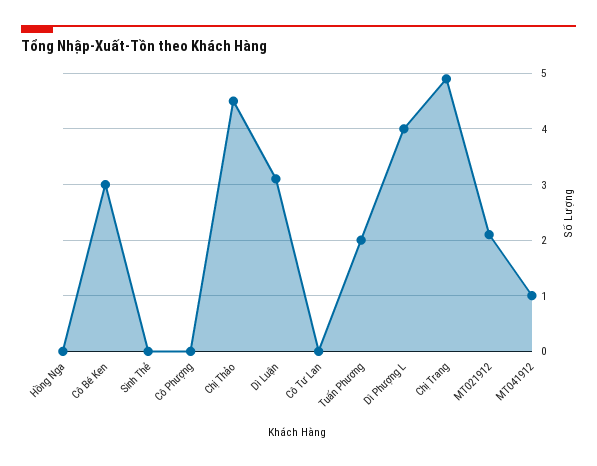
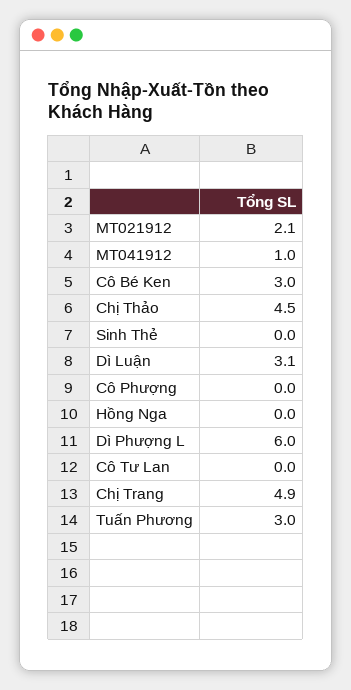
Tuấn Phương: 2 -> 3
Dì Phượng L: 4 -> 6

